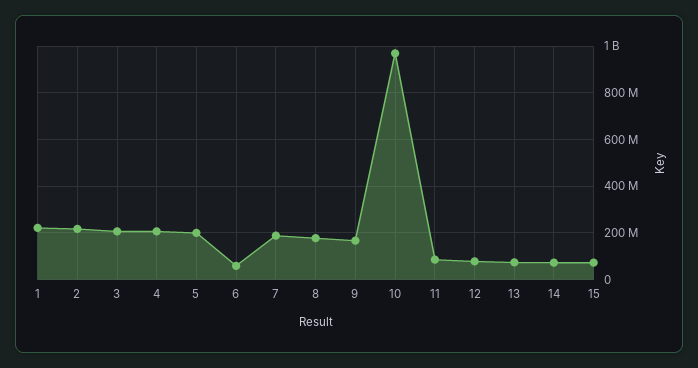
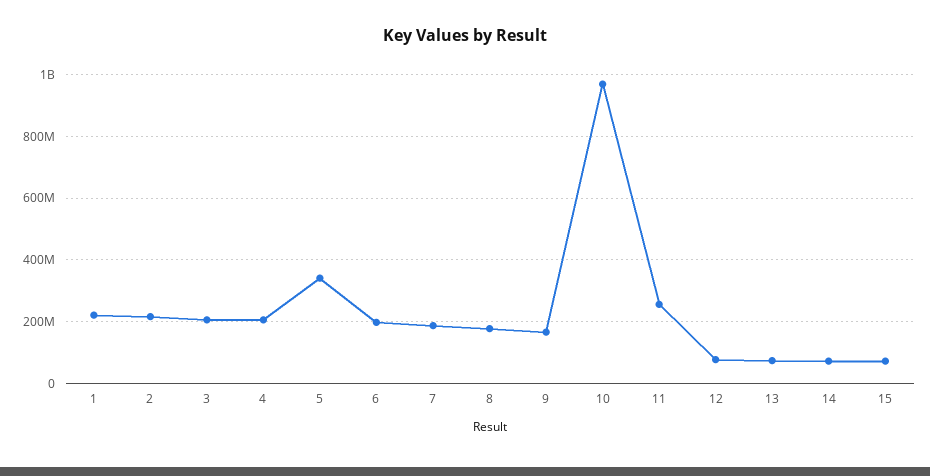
5: 200000000 -> 340000000
6: 50000000 -> 200000000
11: 100000000 -> 260000000

